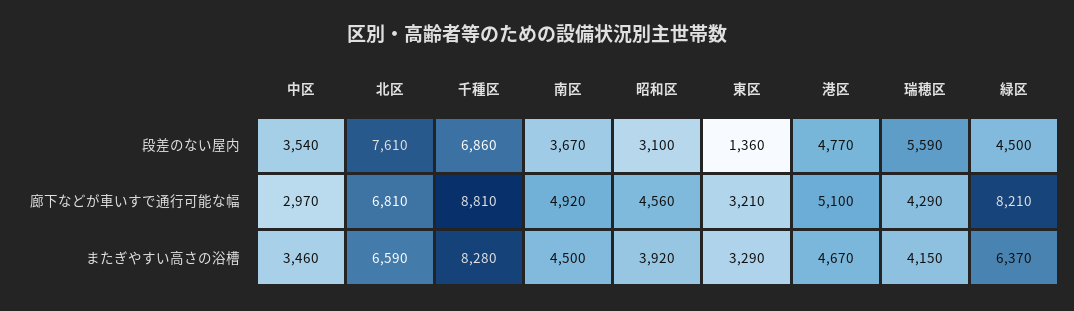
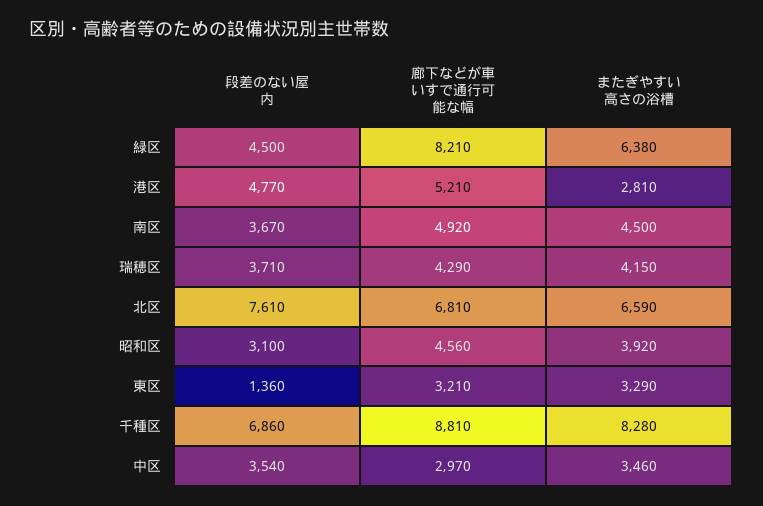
瑞穂区, 段差のない屋内: 5590 -> 3710
港区, 廊下などが車いすで通行可能な幅: 5100 -> 5210
港区, またぎやすい高さの浴槽: 4670 -> 2810
緑区, またぎやすい高さの浴槽: 6370 -> 6380

